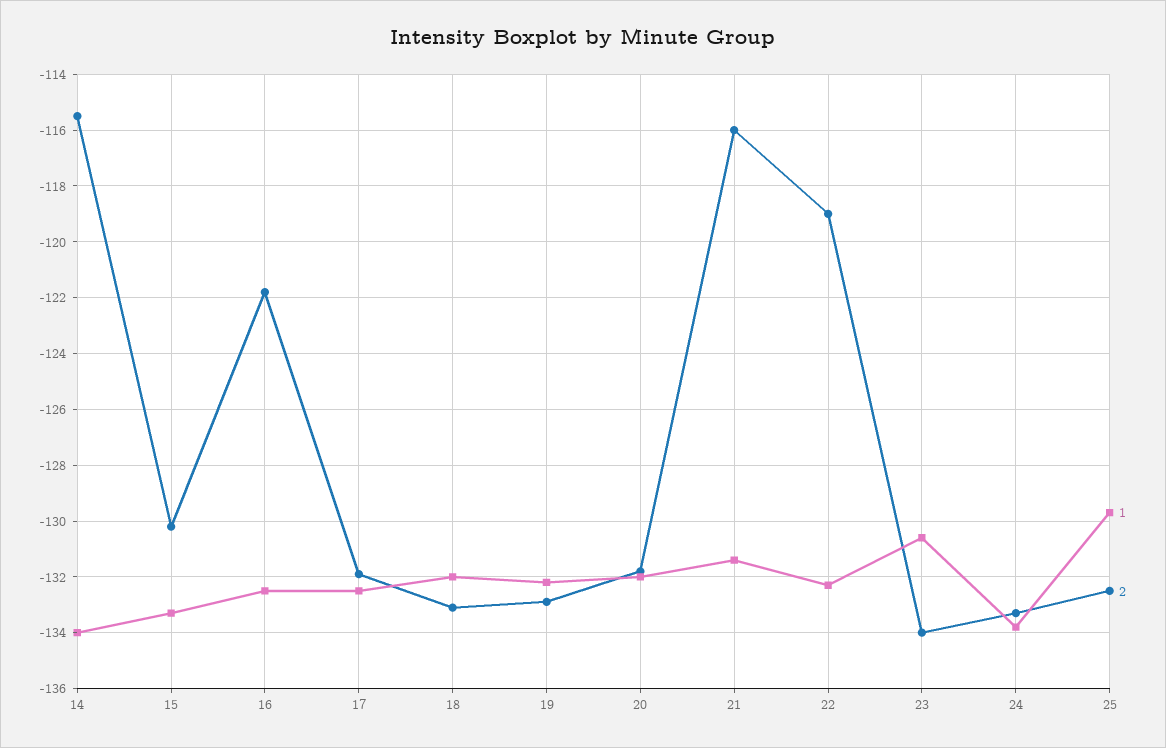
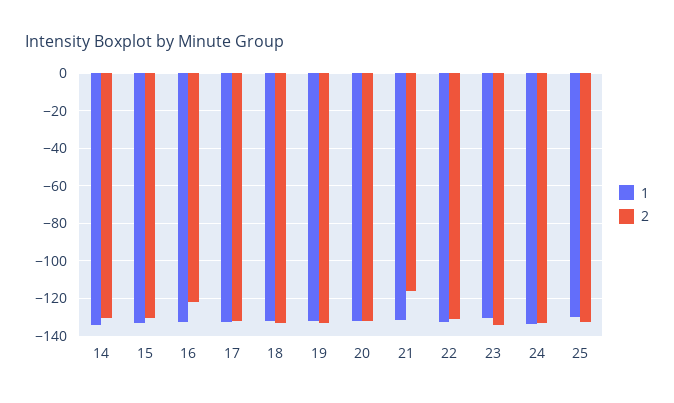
2, 14: -115.5 -> -130
2, 22: -119 -> -130

